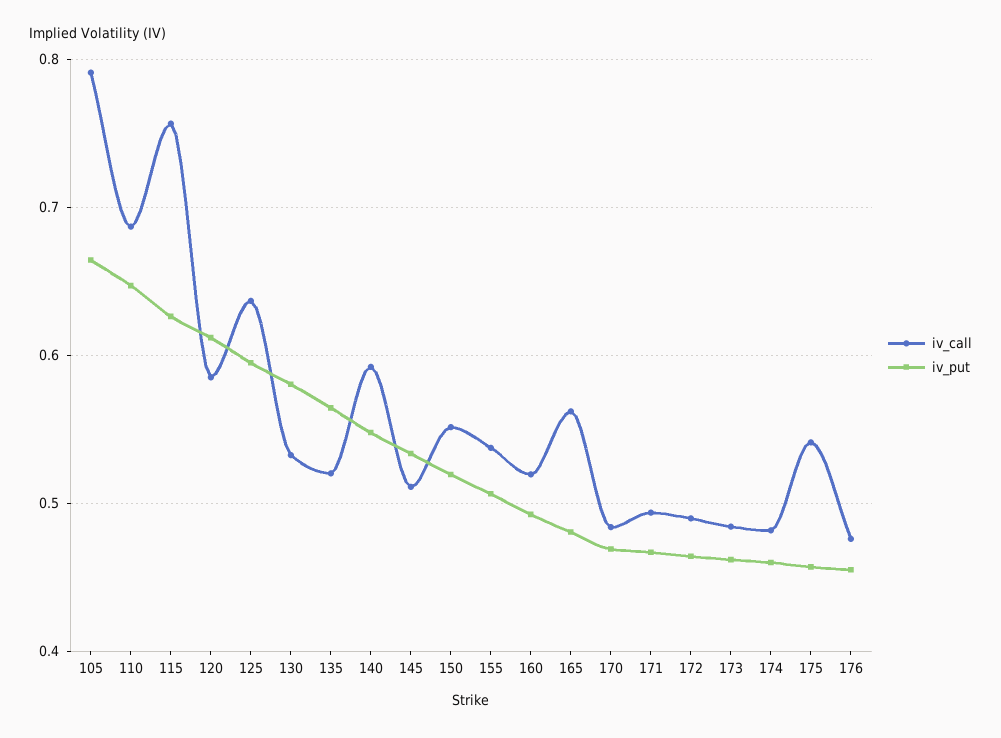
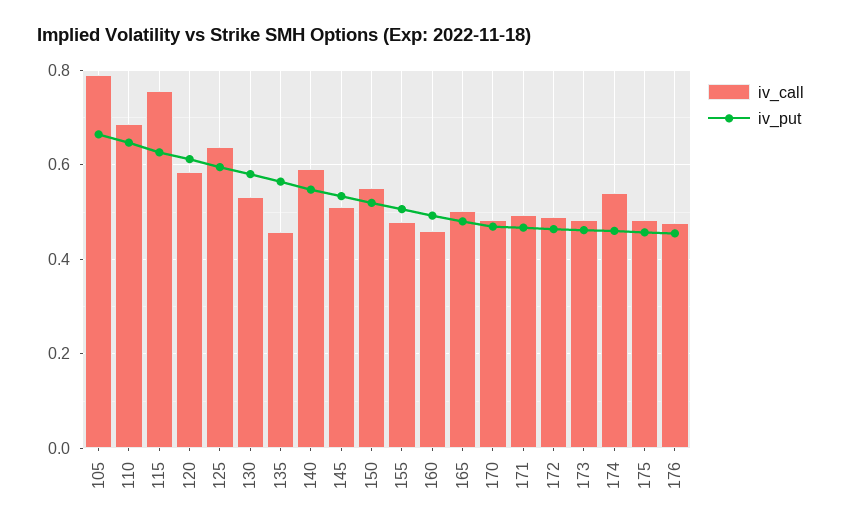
iv_call, 135: 0.52 -> 0.46
iv_call, 155: 0.54 -> 0.48
iv_call, 160: 0.52 -> 0.46
iv_call, 165: 0.56 -> 0.5
iv_call, 174: 0.48 -> 0.54
iv_call, 175: 0.54 -> 0.48

